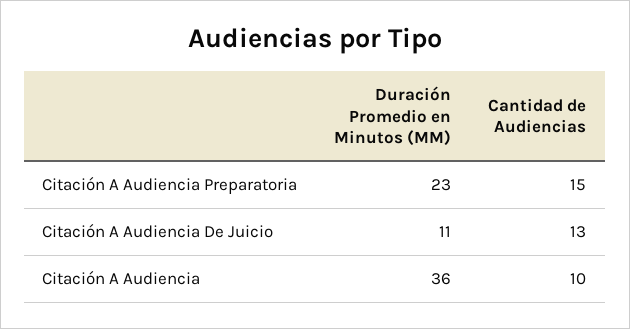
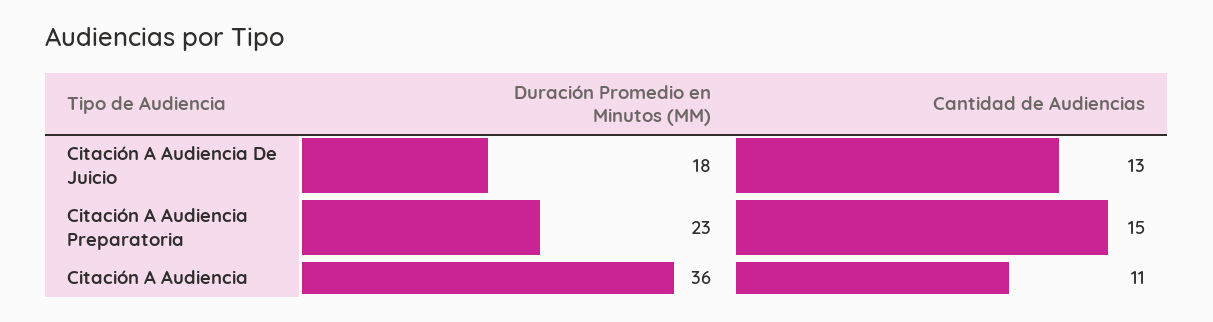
Duración Promedio en Minutos (MM), Citación A Audiencia De Juicio: 11 -> 18
Cantidad de Audiencias, Citación A Audiencia: 10 -> 11

